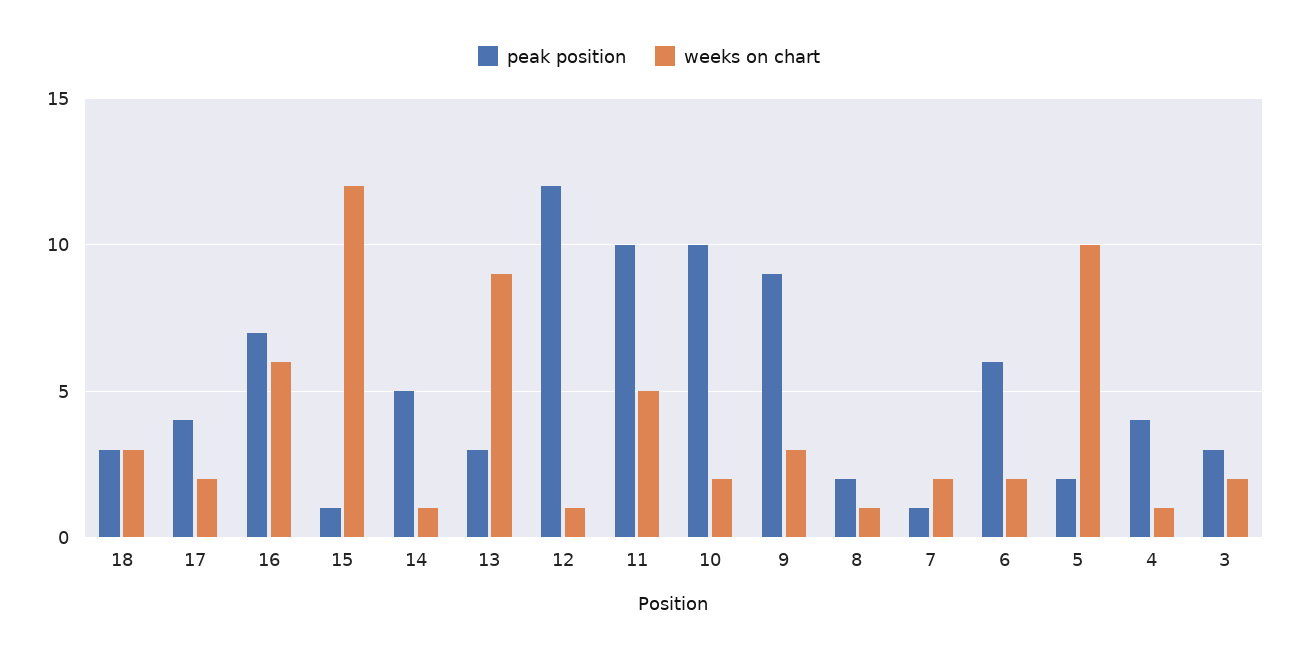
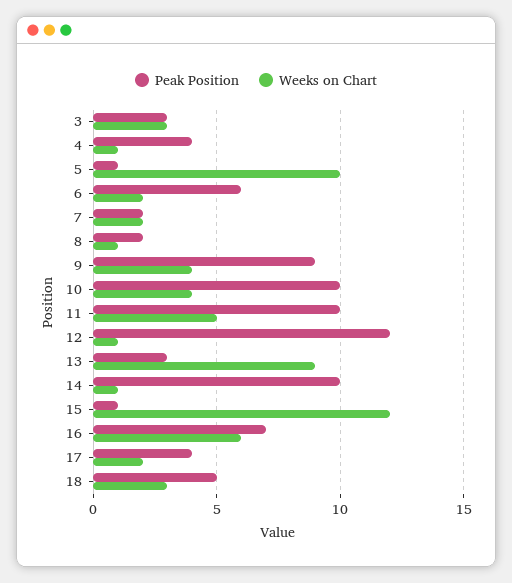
peak position, 18: 3 -> 5
peak position, 14: 5 -> 10
weeks on chart, 10: 2 -> 4
weeks on chart, 9: 3 -> 4
peak position, 7: 1 -> 2
peak position, 5: 2 -> 1
weeks on chart, 3: 2 -> 3

